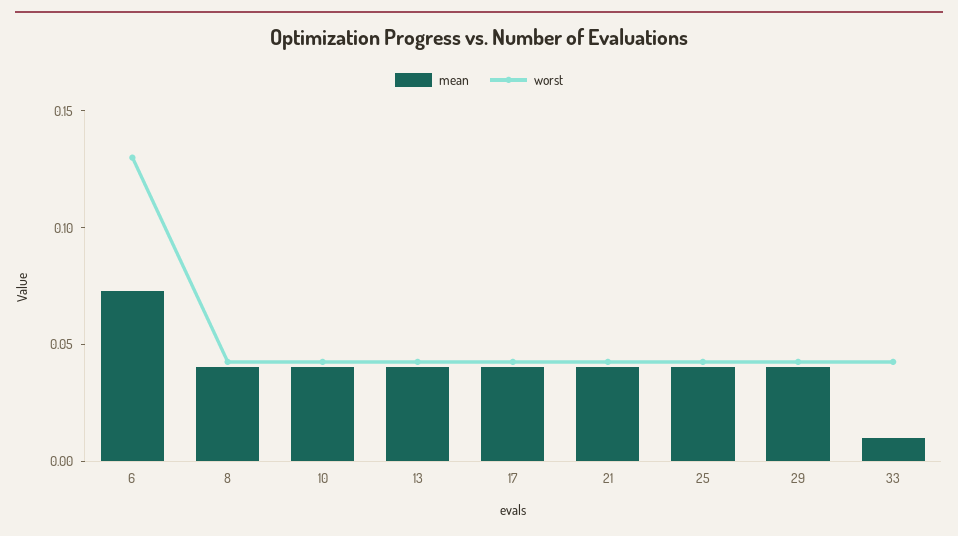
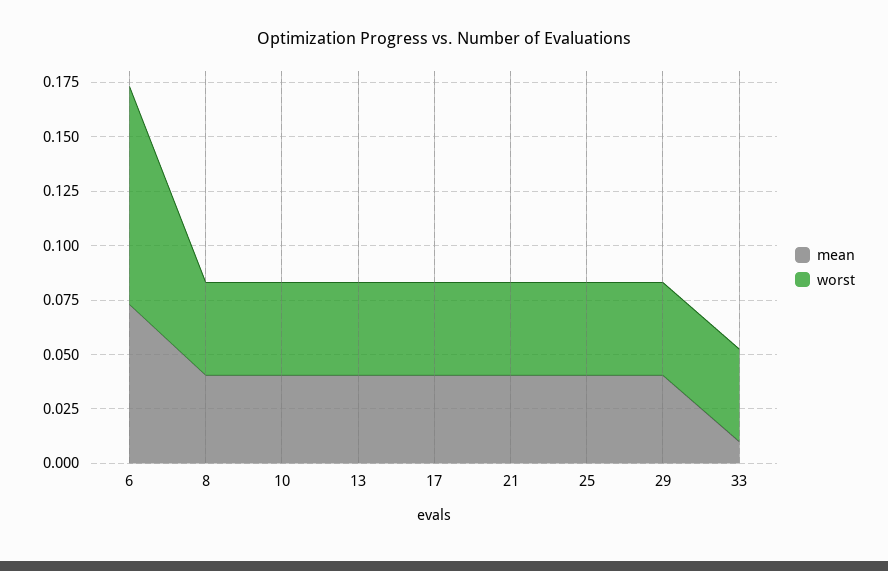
worst, 6: 0.13 -> 0.1

